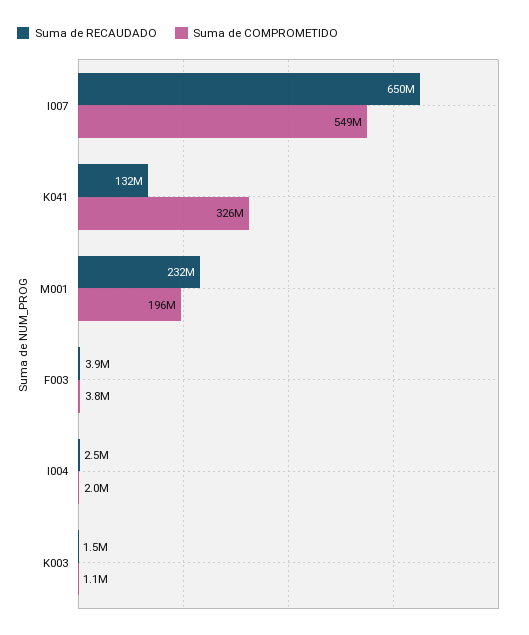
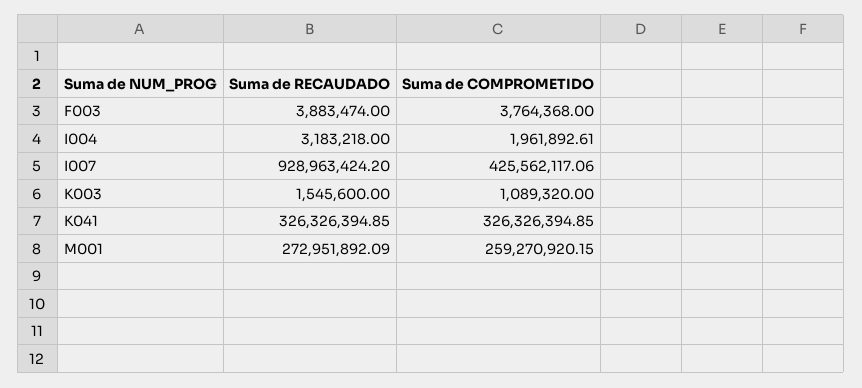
Suma de RECAUDADO, I007: 650000000 -> 928963424.2
Suma de COMPROMETIDO, I007: 549000000 -> 425562117.06
Suma de RECAUDADO, K041: 132000000 -> 326326394.85
Suma de RECAUDADO, M001: 232000000 -> 272951892.09
Suma de COMPROMETIDO, M001: 196000000 -> 259270920.15
Suma de RECAUDADO, I004: 2500000 -> 3183218

